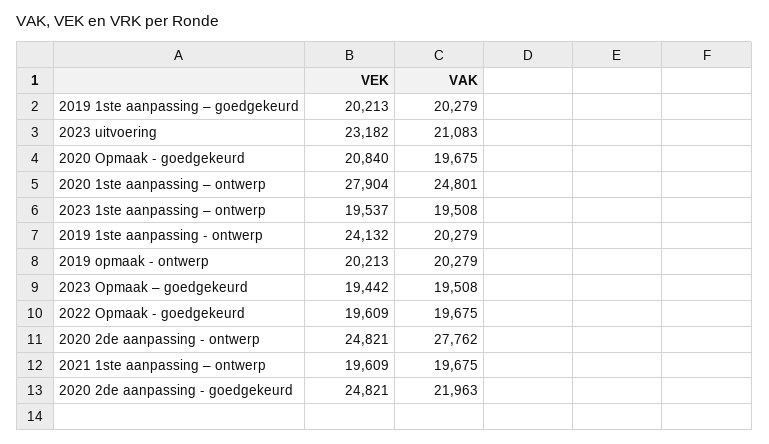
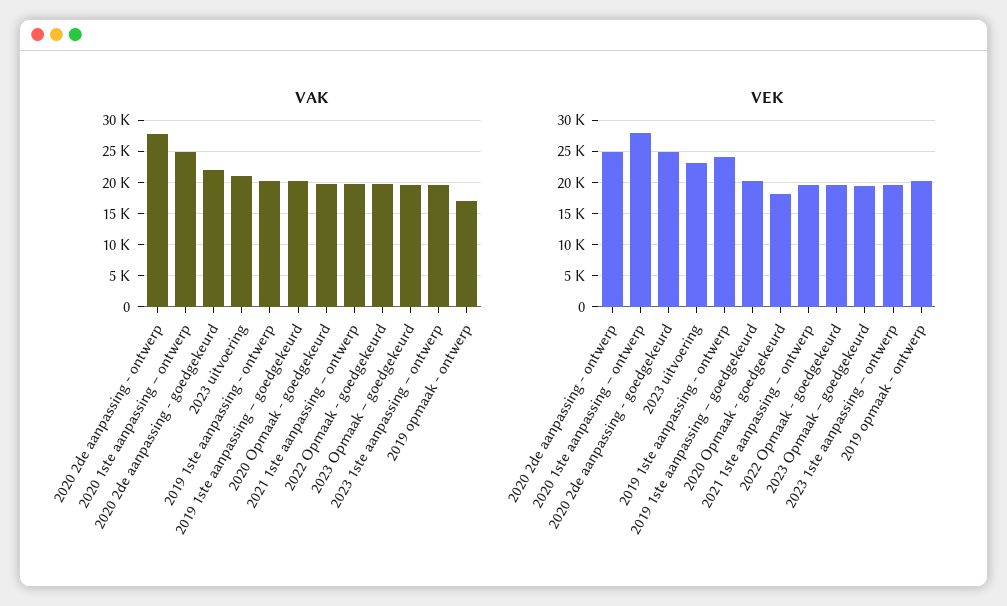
VEK, 2020 Opmaak - goedgekeurd: 20840 -> 18000
VAK, 2019 opmaak - ontwerp: 20279 -> 17000

